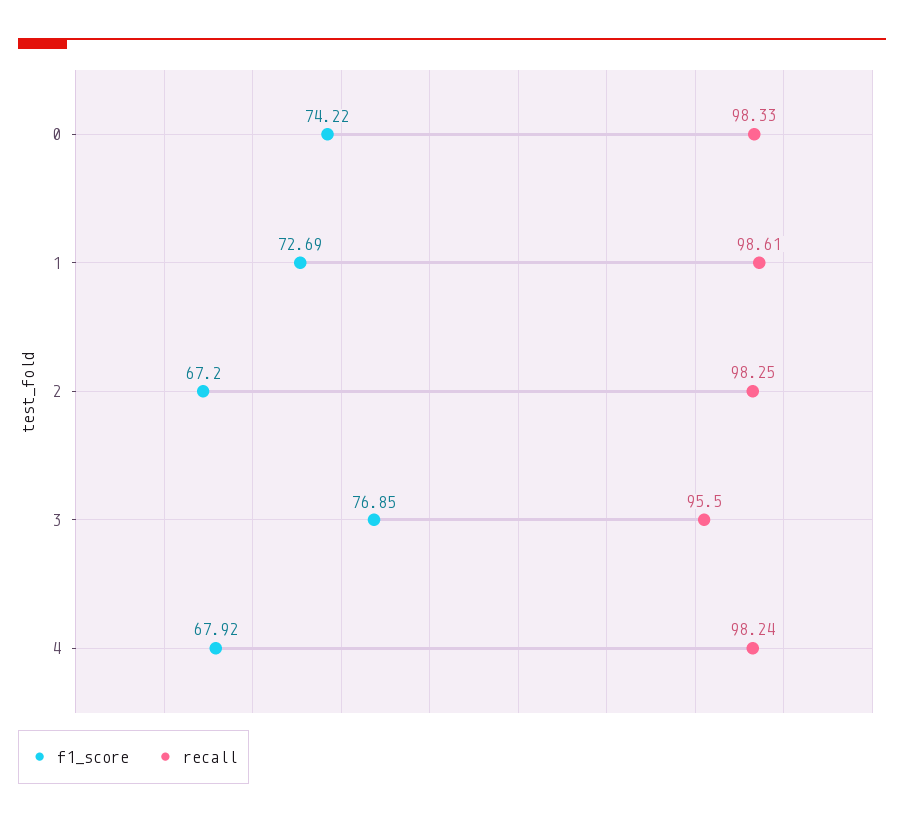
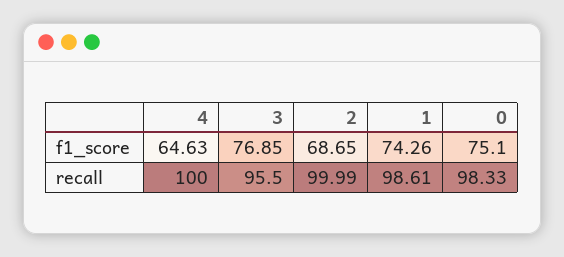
f1_score, 0: 74.22 -> 75.1
f1_score, 1: 72.69 -> 74.26
f1_score, 2: 67.2 -> 68.65
recall, 2: 98.25 -> 99.99
f1_score, 4: 67.92 -> 64.63
recall, 4: 98.24 -> 100

